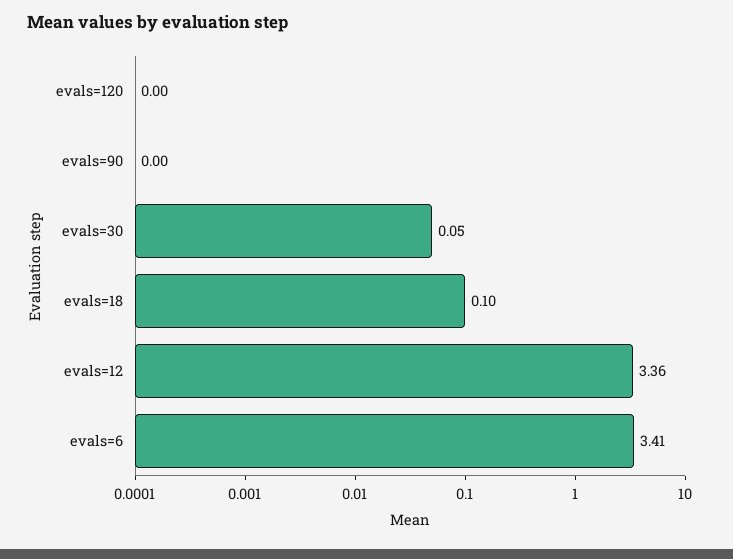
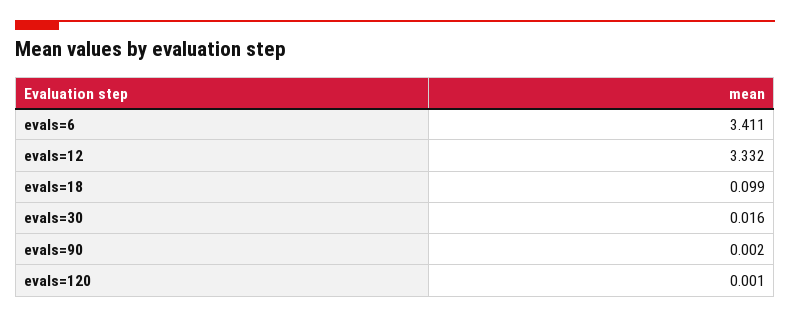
evals=30: 0.05 -> 0.016
evals=12: 3.36 -> 3.332

